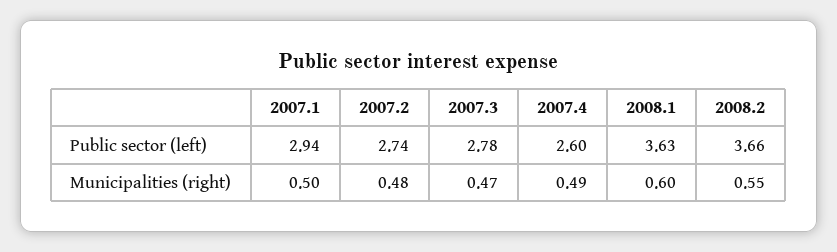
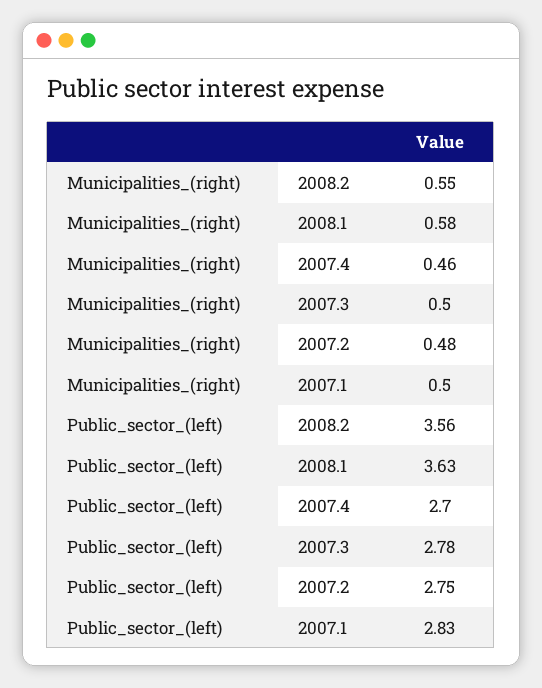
2007.1, Public sector (left): 2.94 -> 2.83
2007.2, Public sector (left): 2.74 -> 2.75
2007.4, Public sector (left): 2.6 -> 2.7
2008.2, Public sector (left): 3.66 -> 3.56
2007.3, Municipalities (right): 0.47 -> 0.5
2007.4, Municipalities (right): 0.49 -> 0.46
2008.1, Municipalities (right): 0.6 -> 0.58

